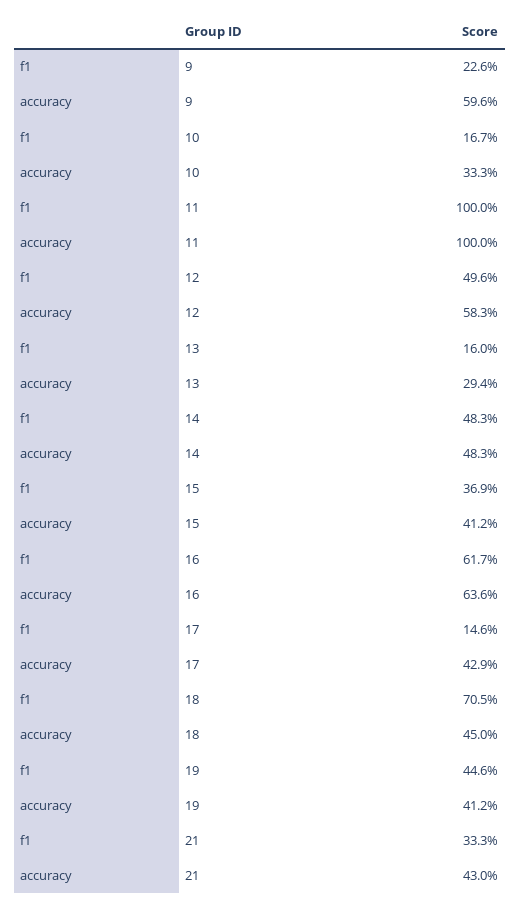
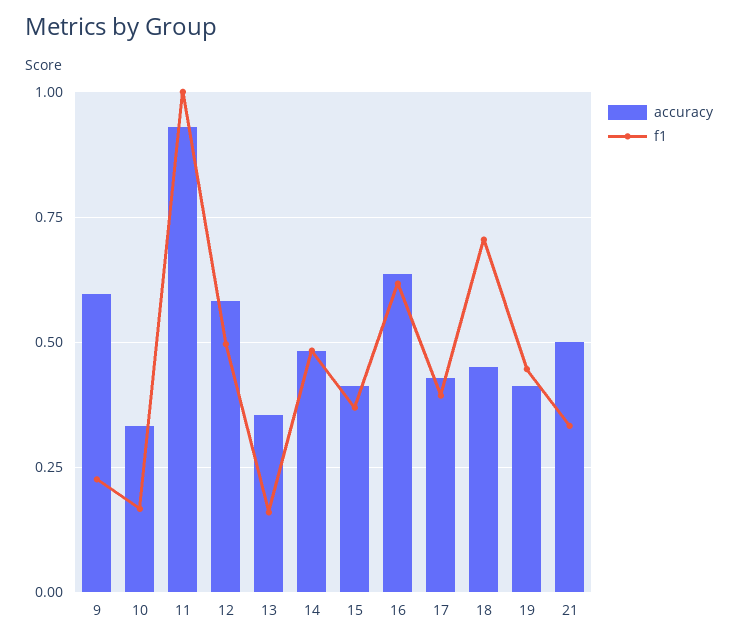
accuracy, 11: 1 -> 0.925
accuracy, 13: 0.294 -> 0.35
f1, 17: 0.146 -> 0.4
accuracy, 21: 0.43 -> 0.5

